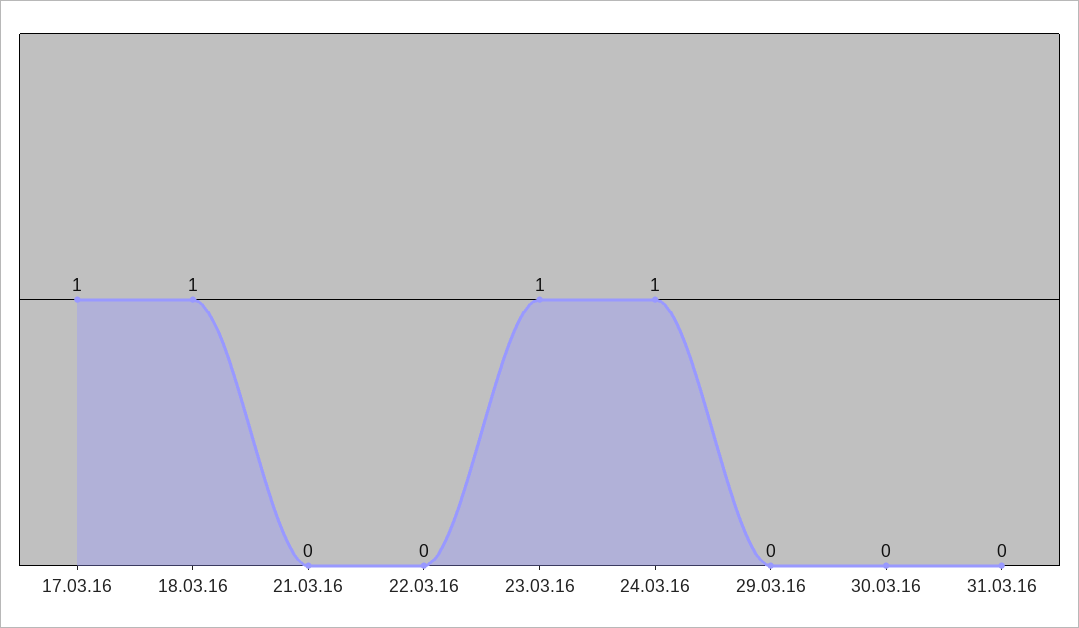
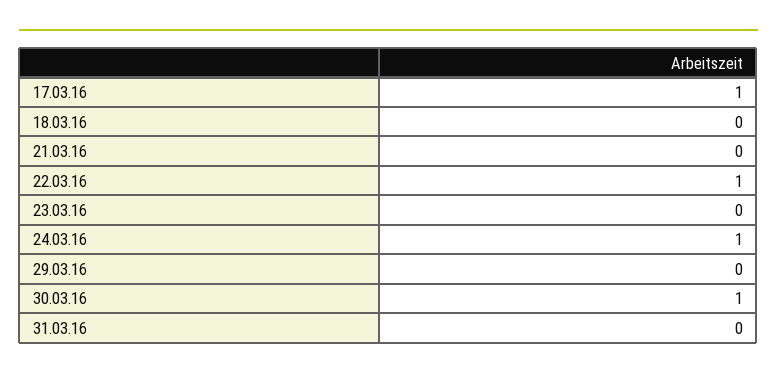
18.03.16: 1 -> 0
22.03.16: 0 -> 1
23.03.16: 1 -> 0
30.03.16: 0 -> 1

